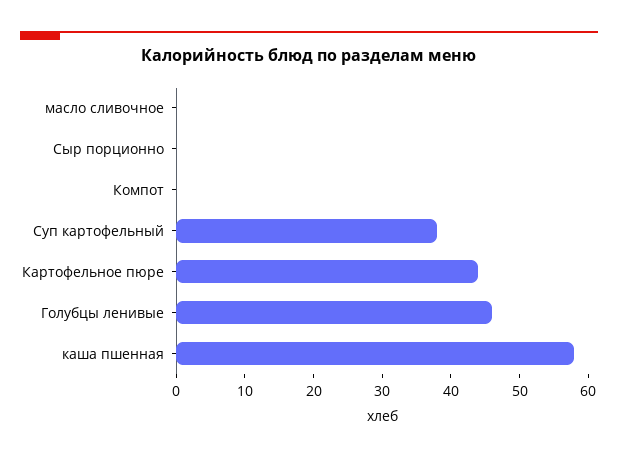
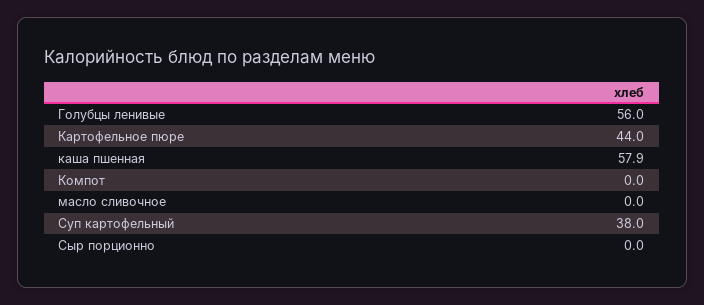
Голубцы ленивые: 46 -> 56

